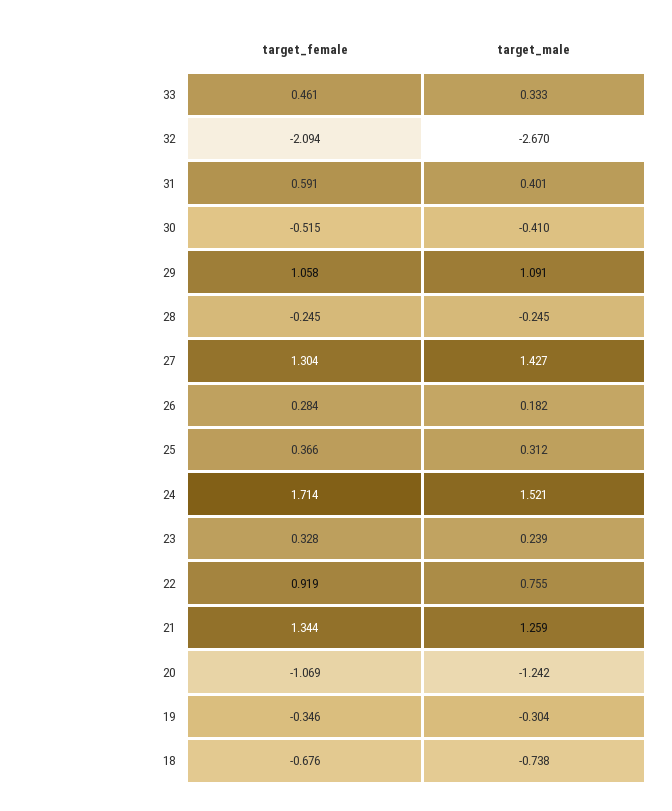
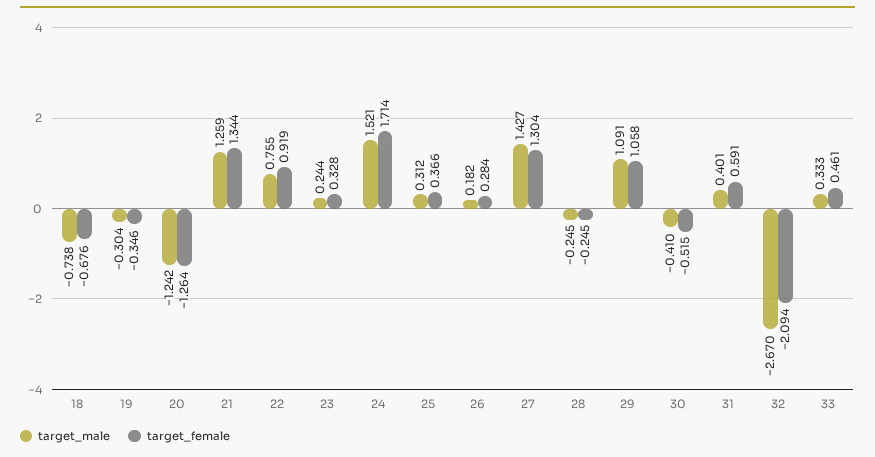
target_male, 23: 0.239 -> 0.244
target_female, 20: -1.069 -> -1.264

